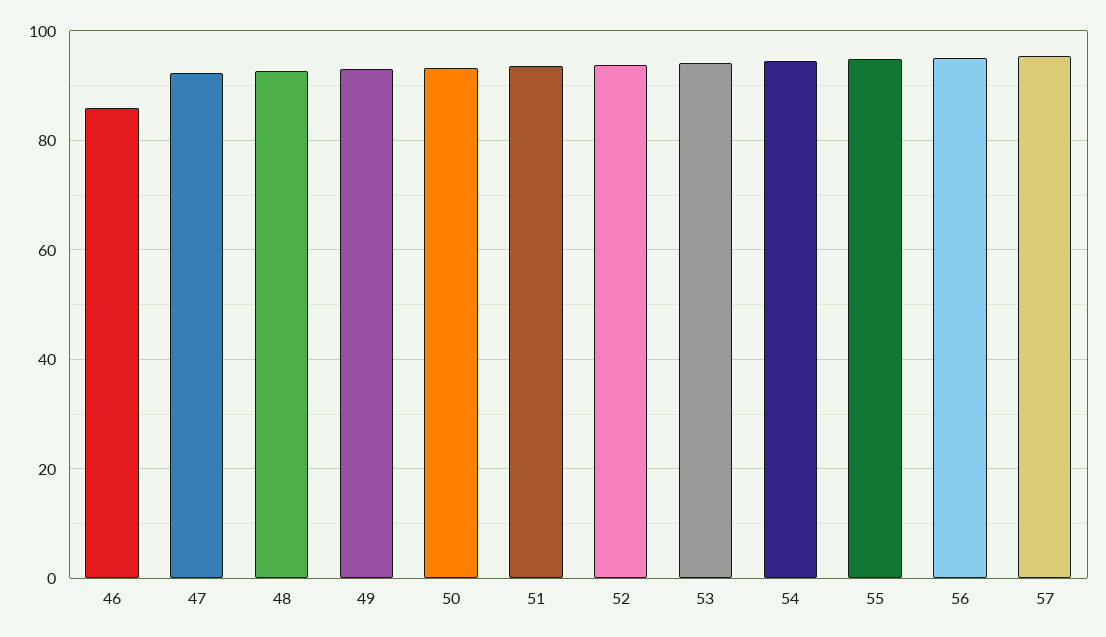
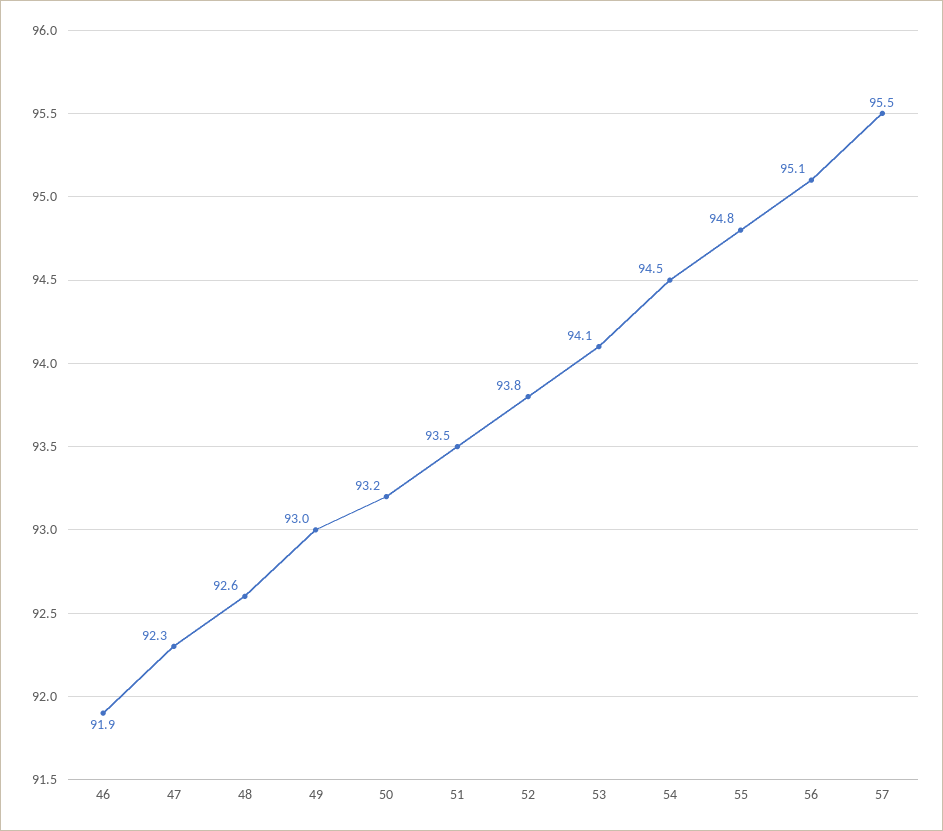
46: 86 -> 91.9

